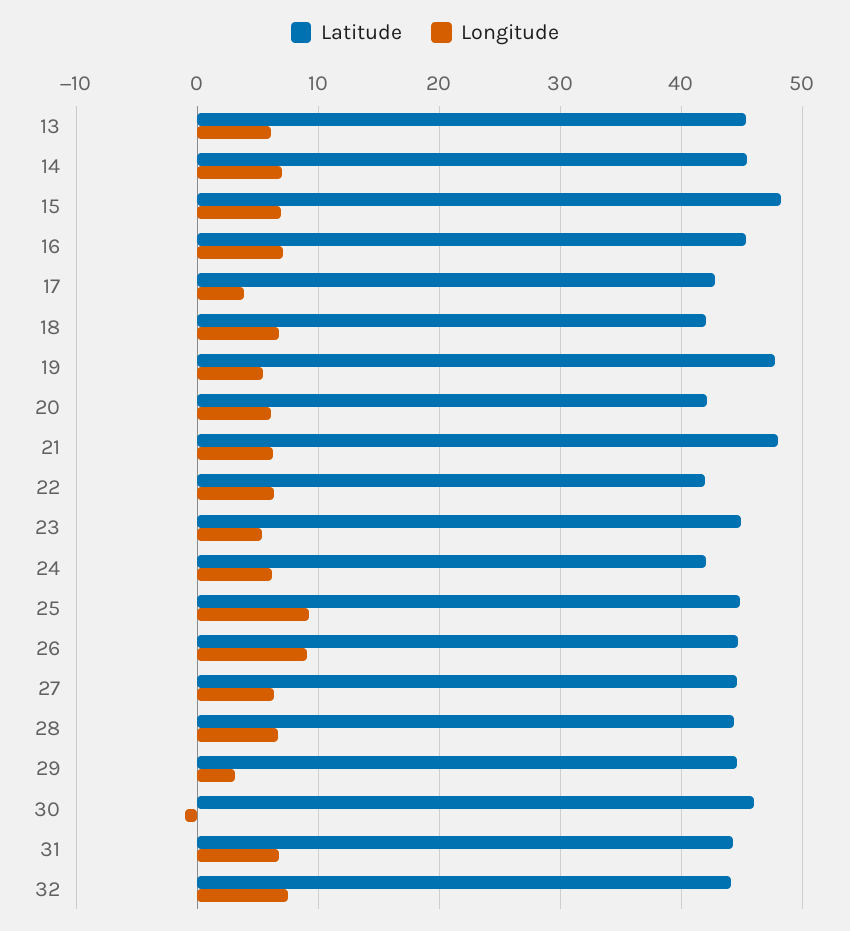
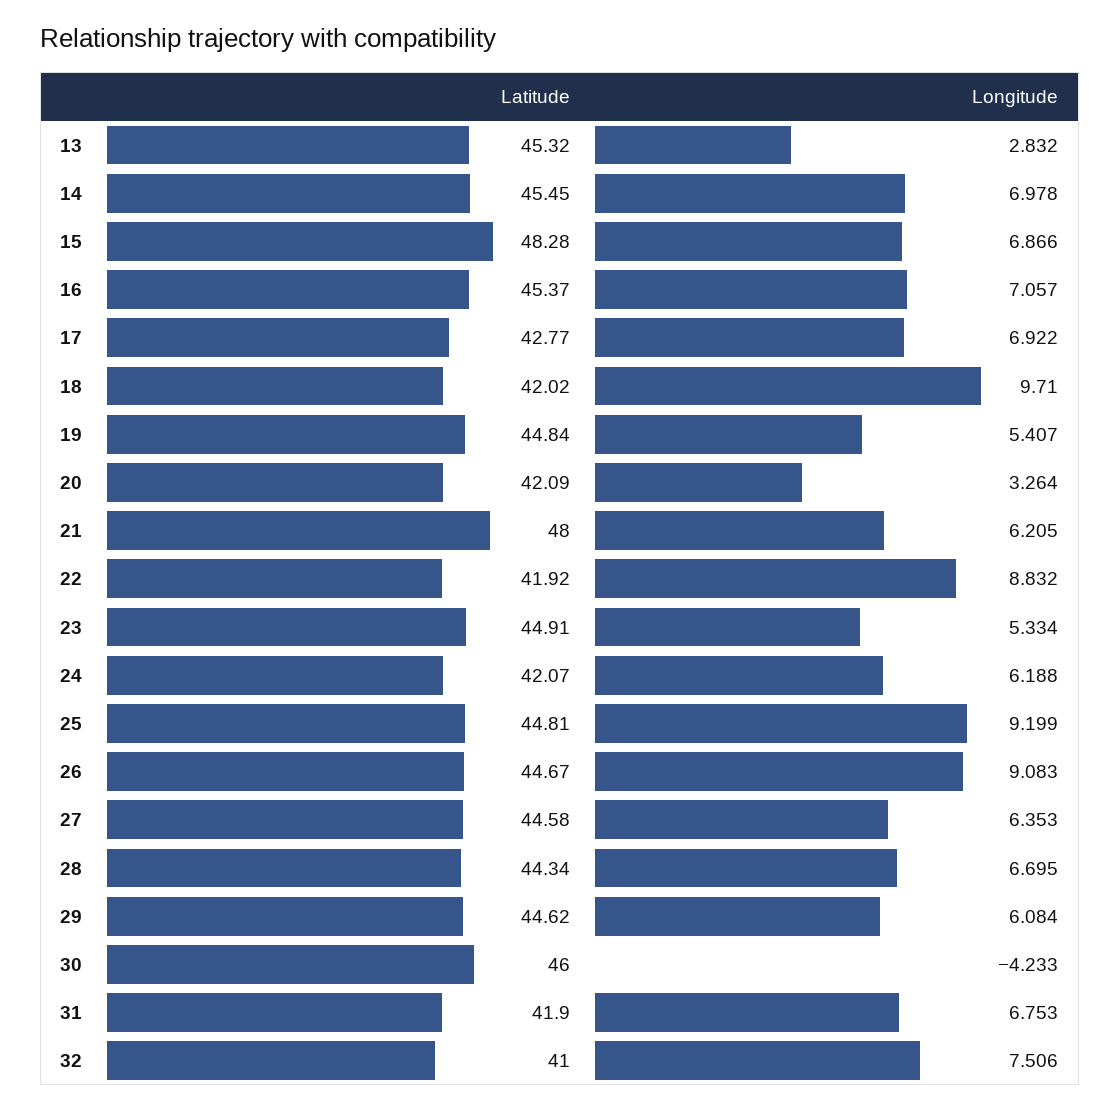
Longitude, 13: 6 -> 2.832
Longitude, 17: 4 -> 6.922
Longitude, 18: 7 -> 9.71
Latitude, 19: 48 -> 44.84
Longitude, 20: 6 -> 3.264
Longitude, 22: 6 -> 8.832
Longitude, 29: 3 -> 6.084
Longitude, 30: -1 -> -4.233
Latitude, 31: 44 -> 41.9
Latitude, 32: 44 -> 41

